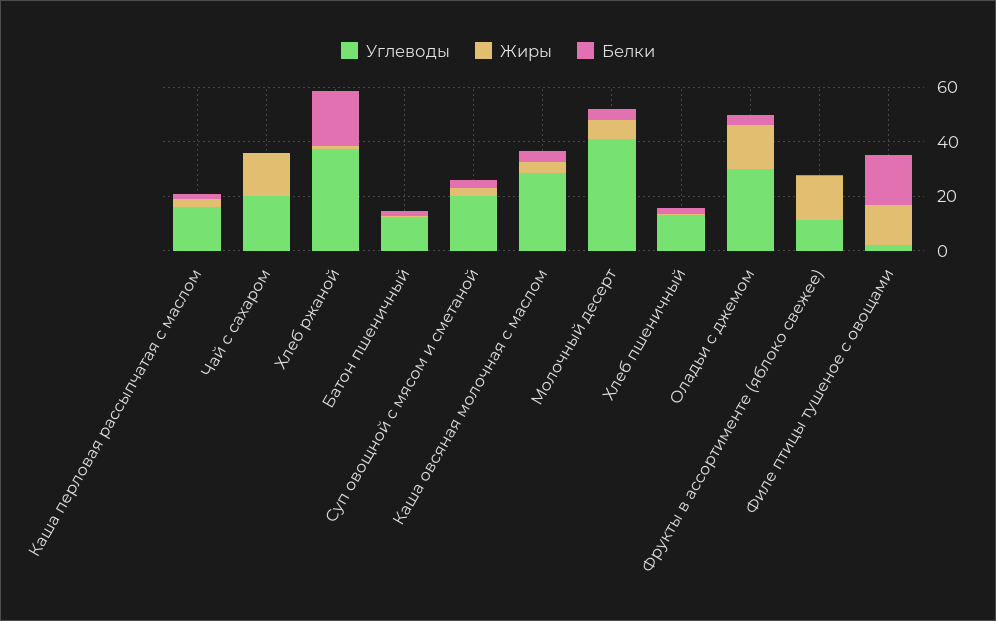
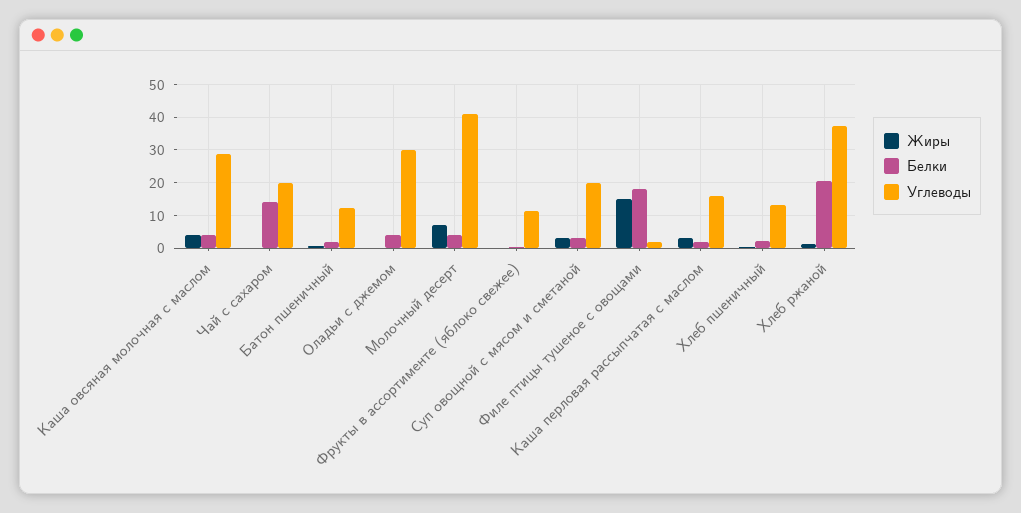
Жиры, Чай с сахаром: 15 -> 0
Белки, Чай с сахаром: 0 -> 14
Жиры, Оладьи с джемом: 15 -> 0
Жиры, Фрукты в ассортименте (яблоко свежее): 15 -> 0

